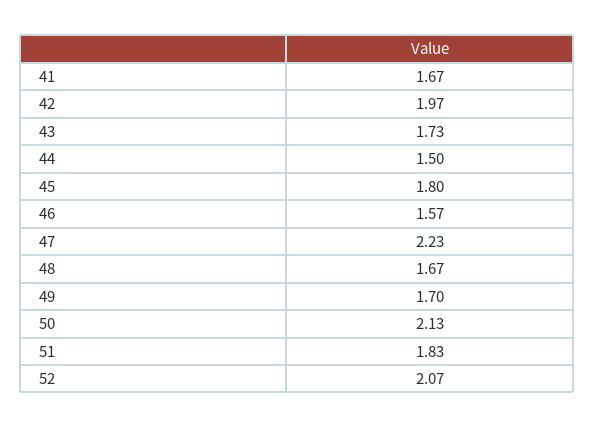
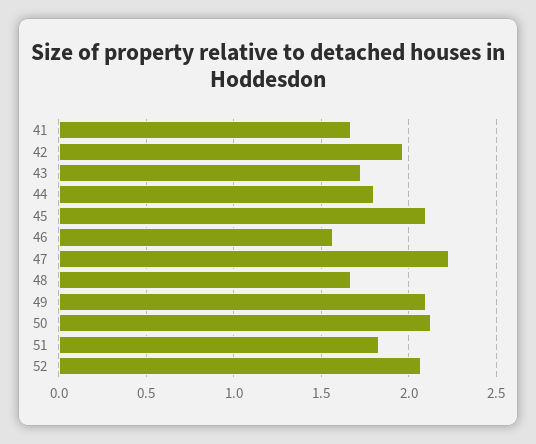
44: 1.5 -> 1.8
45: 1.8 -> 2.1
49: 1.7 -> 2.1

